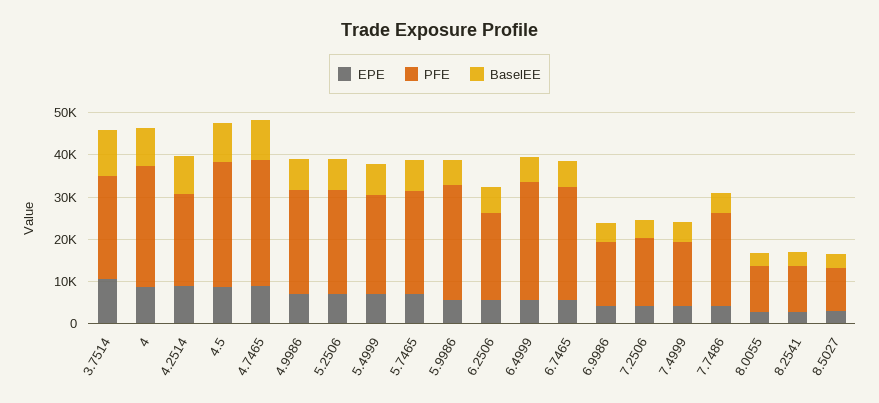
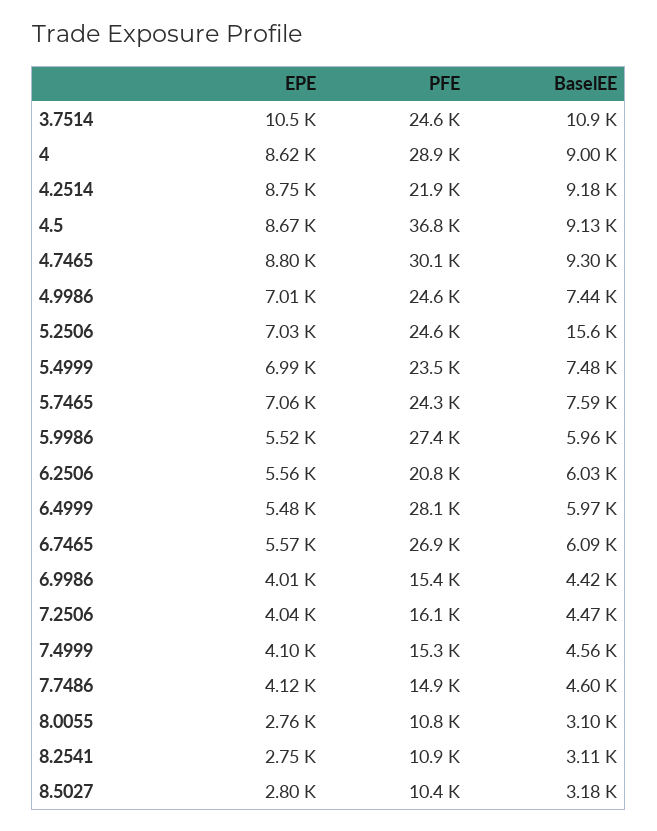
PFE, 4.5: 30000 -> 36800
BaselEE, 5.2506: 8000 -> 15600
PFE, 7.7486: 22000 -> 14900

